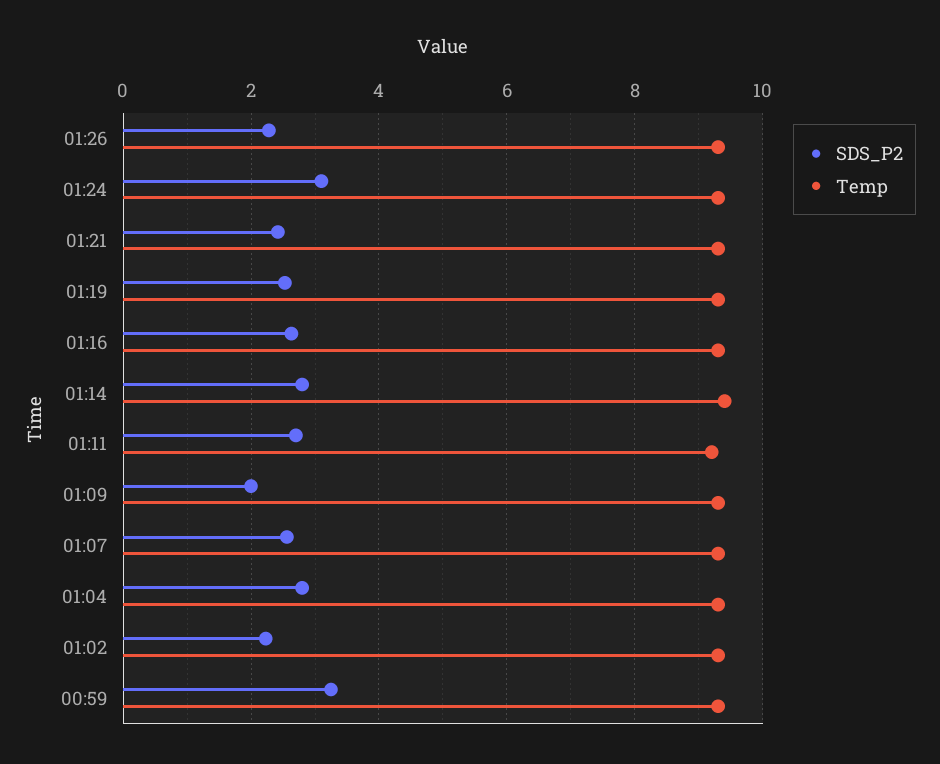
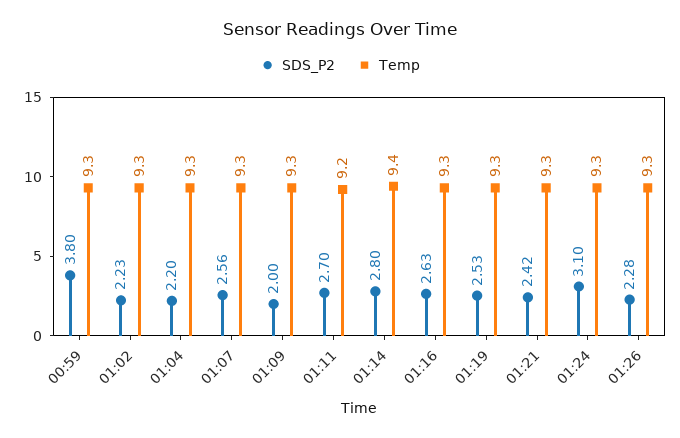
SDS_P2, 01:04: 2.8 -> 2.2
SDS_P2, 00:59: 3.2 -> 3.8

